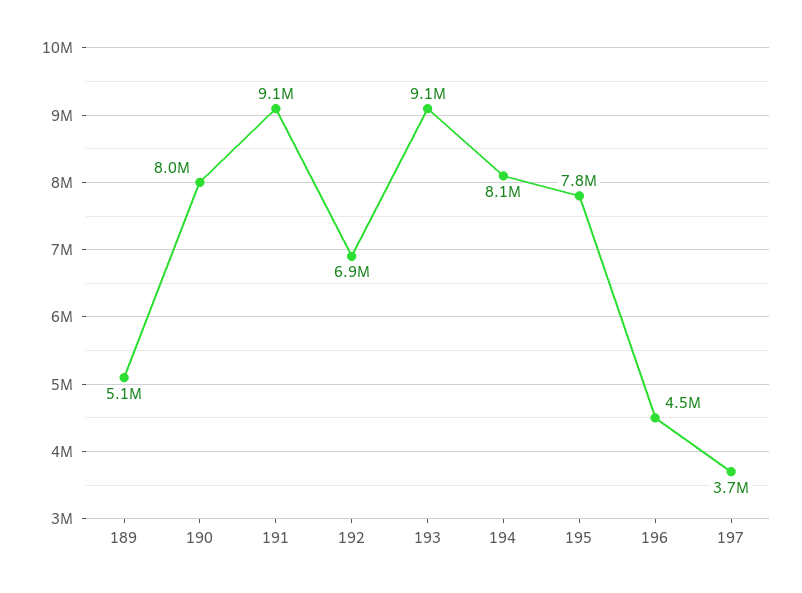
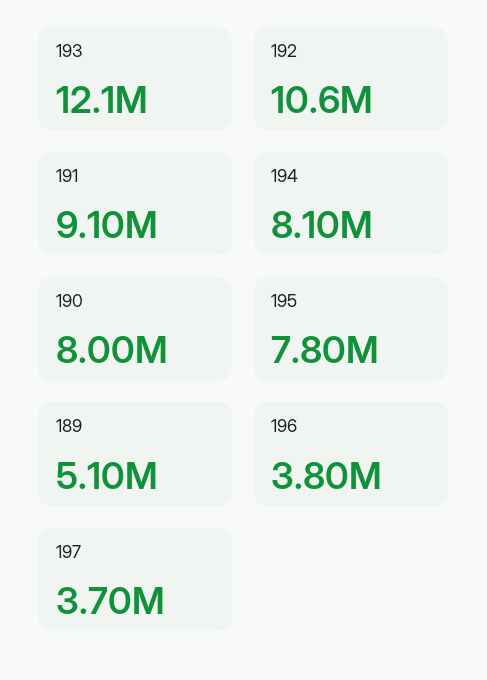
192: 6900000 -> 10600000
193: 9100000 -> 12100000
196: 4500000 -> 3800000

